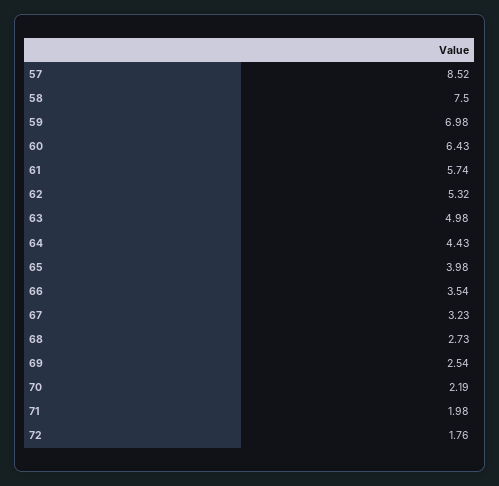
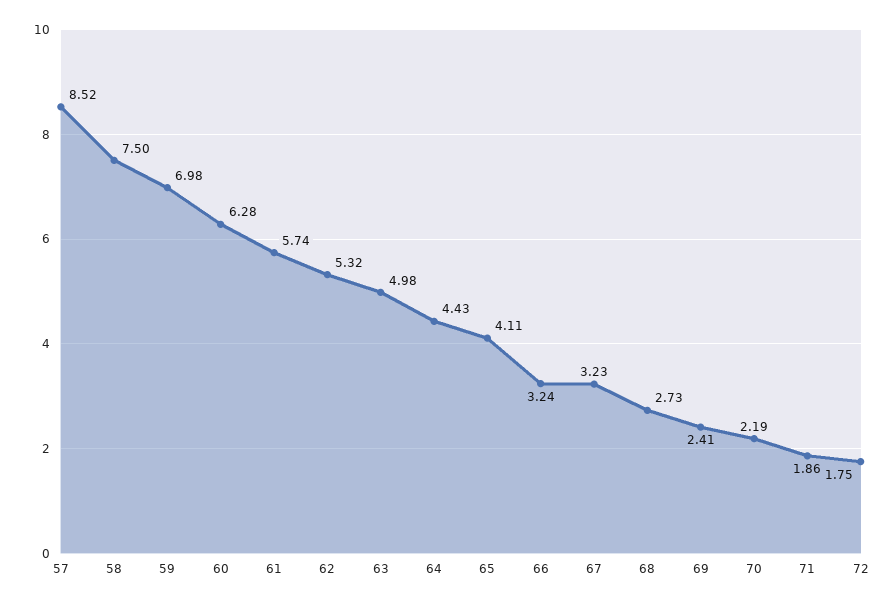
60: 6.43 -> 6.28
65: 3.98 -> 4.11
66: 3.54 -> 3.24
69: 2.54 -> 2.41
71: 1.98 -> 1.86
72: 1.76 -> 1.75

